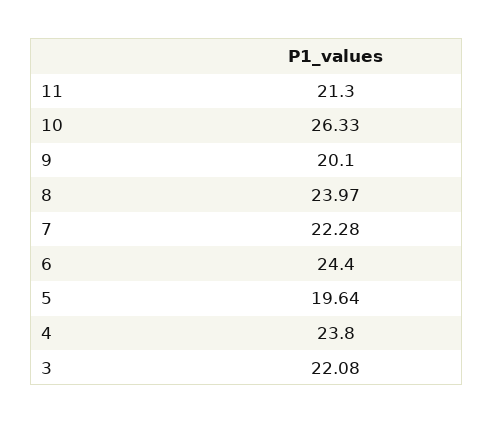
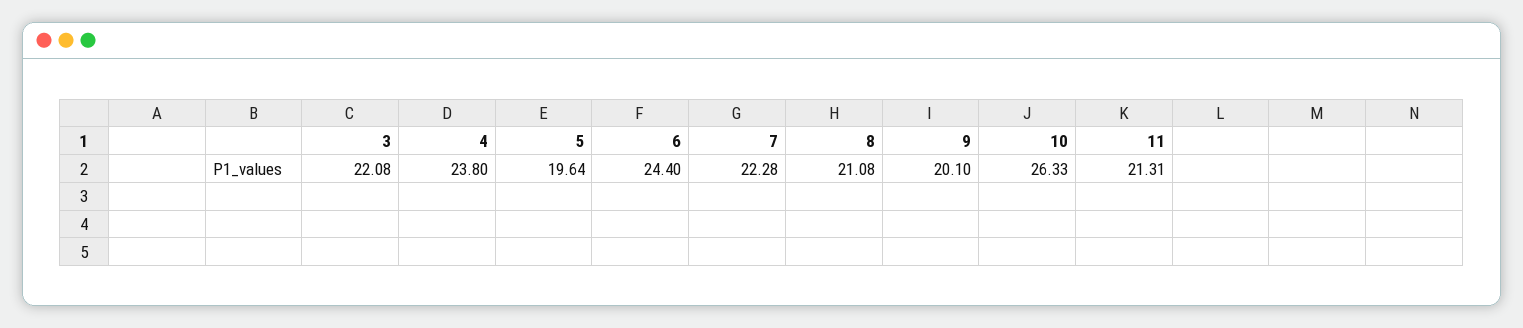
11: 21.3 -> 21.31
8: 23.97 -> 21.08

